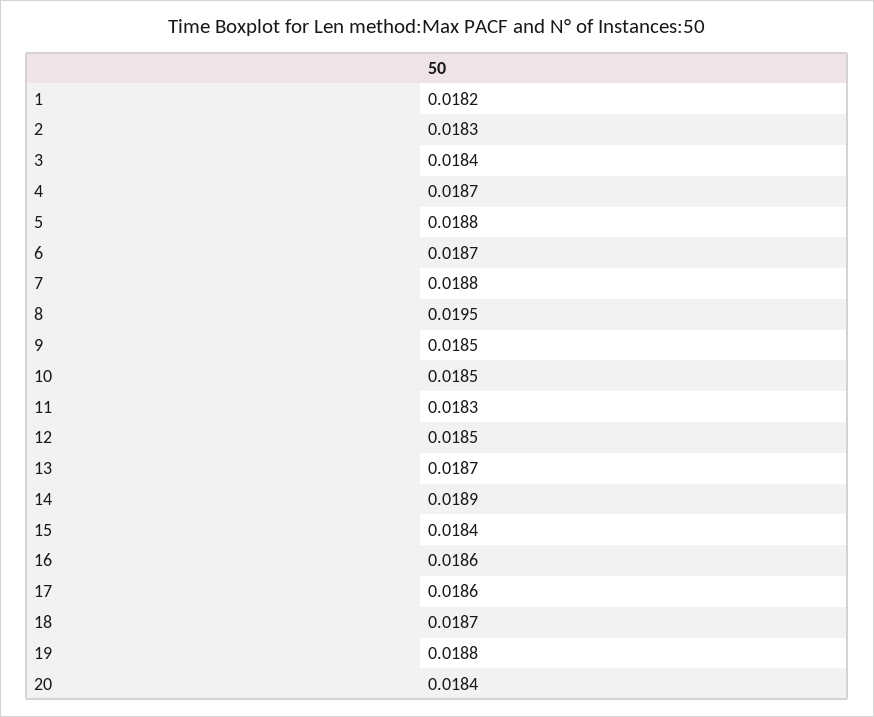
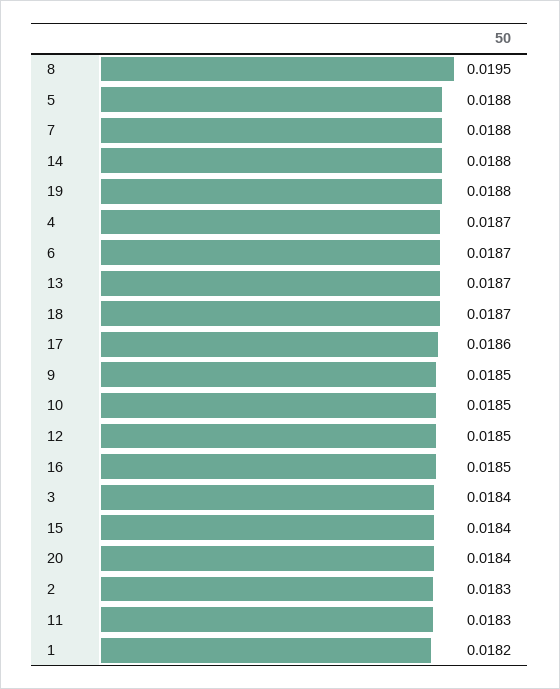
14: 0.0189 -> 0.0188
16: 0.0186 -> 0.0185

